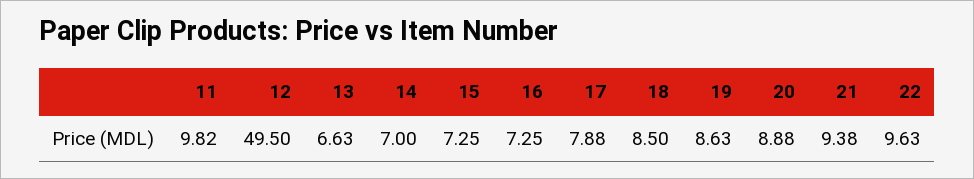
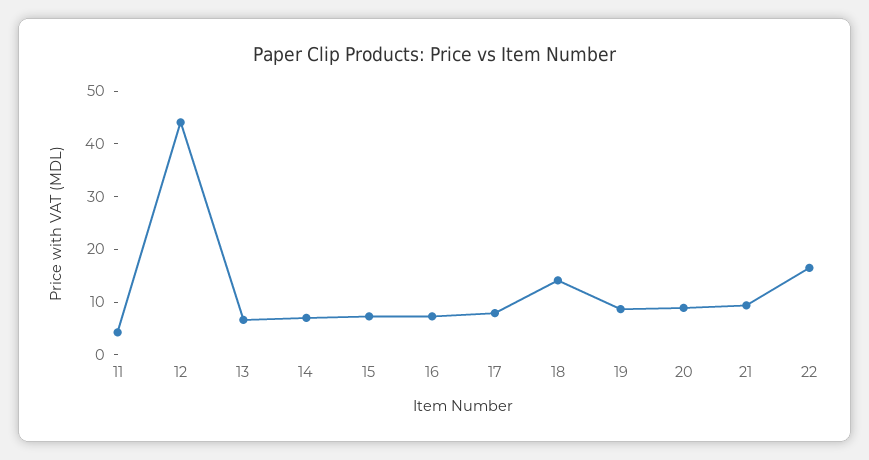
11: 9.82 -> 4
12: 49.5 -> 44
18: 8.5 -> 14
22: 9.63 -> 16

